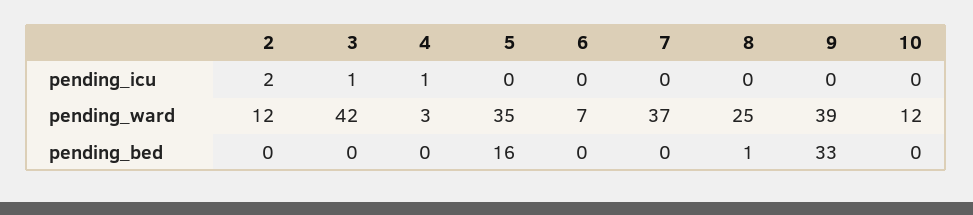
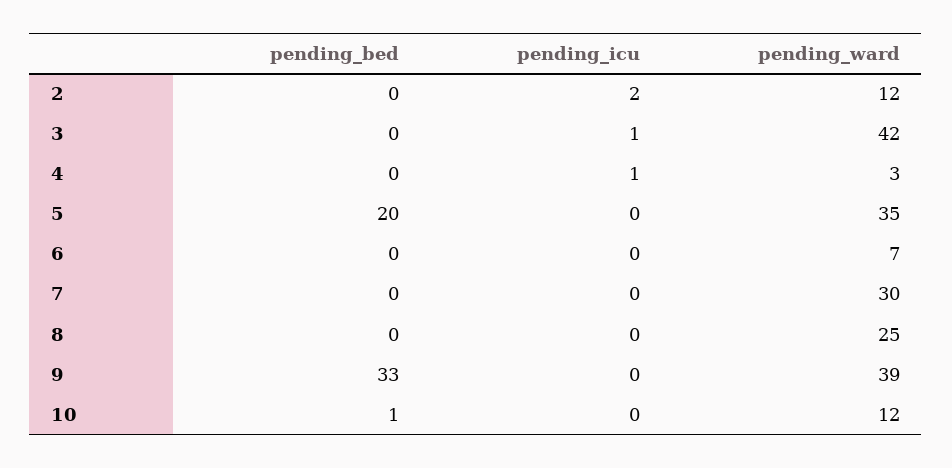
7, pending_ward: 37 -> 30
5, pending_bed: 16 -> 20
8, pending_bed: 1 -> 0
10, pending_bed: 0 -> 1

